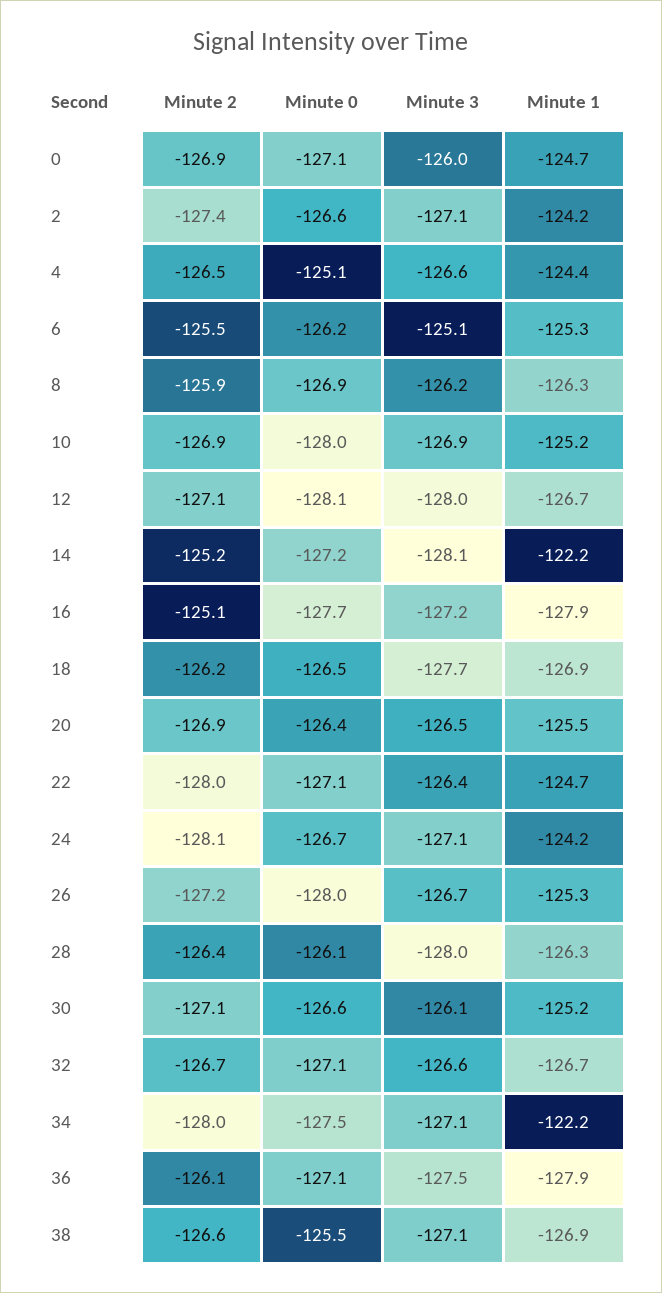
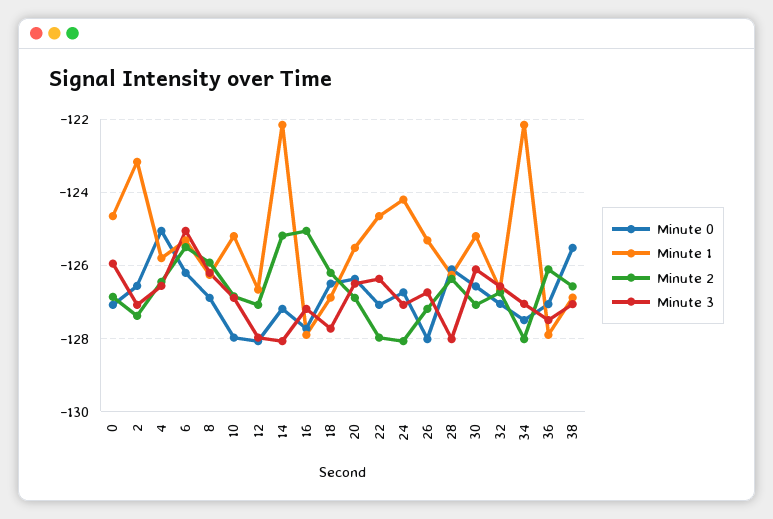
Minute 1, 2: -124.2 -> -123.2
Minute 1, 4: -124.4 -> -125.8

